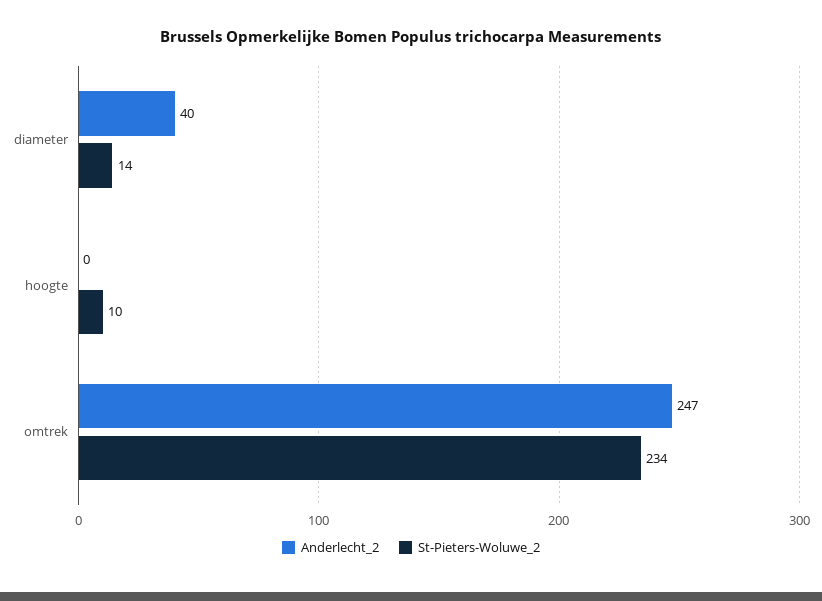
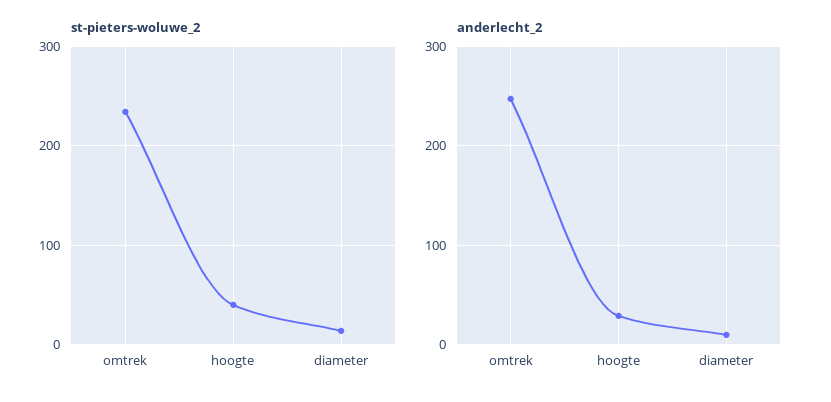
Anderlecht_2, diameter: 40 -> 10
Anderlecht_2, hoogte: 0 -> 30
St-Pieters-Woluwe_2, hoogte: 10 -> 40

